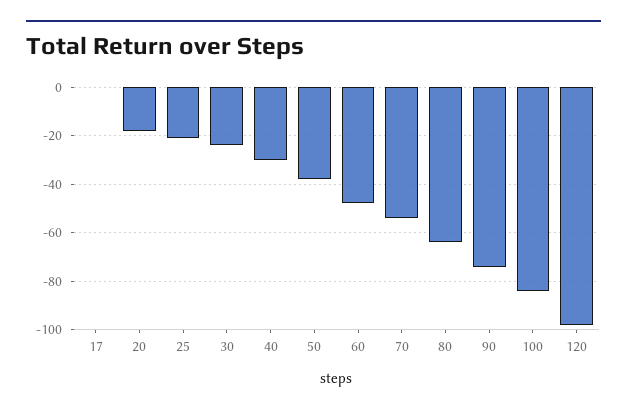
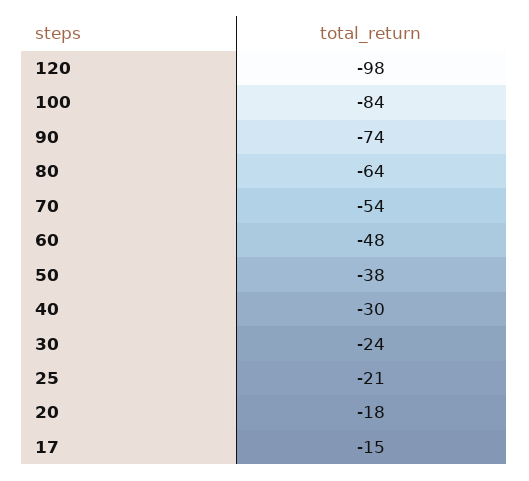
17: 0 -> -15

